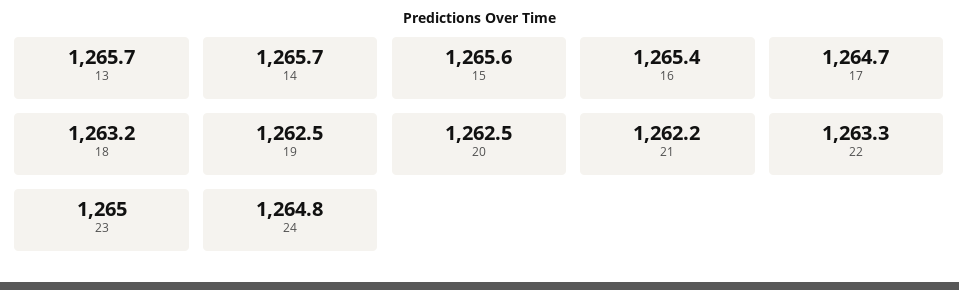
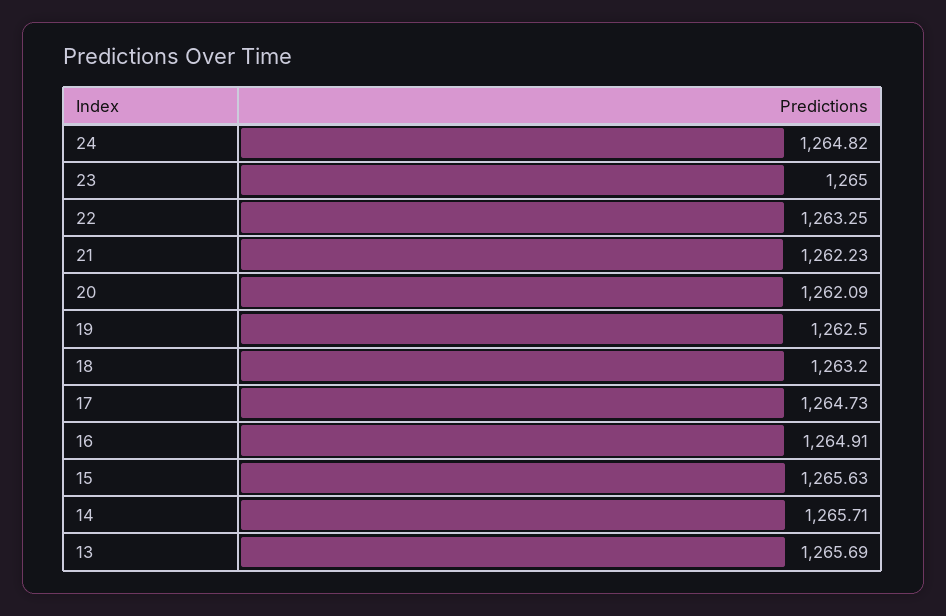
16: 1265.4 -> 1264.91
20: 1262.5 -> 1262.09

